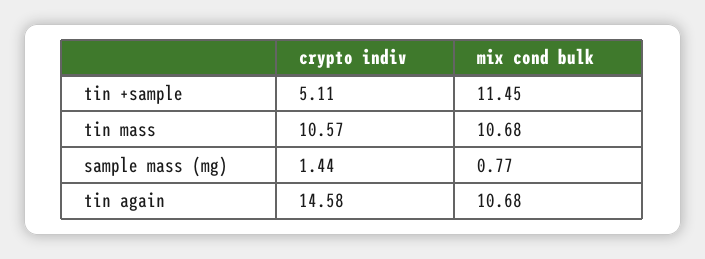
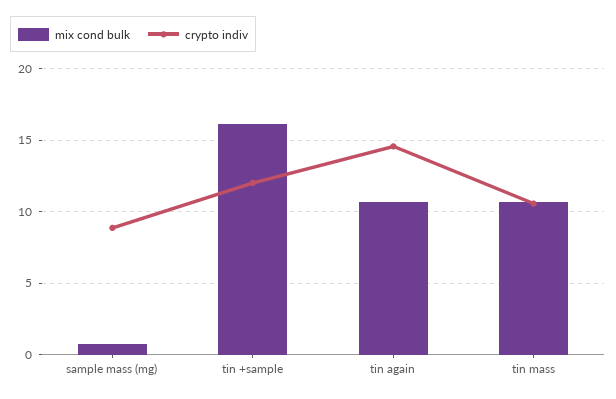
crypto indiv, tin +sample: 5.11 -> 12
mix cond bulk, tin +sample: 11.45 -> 16
crypto indiv, sample mass (mg): 1.44 -> 9

